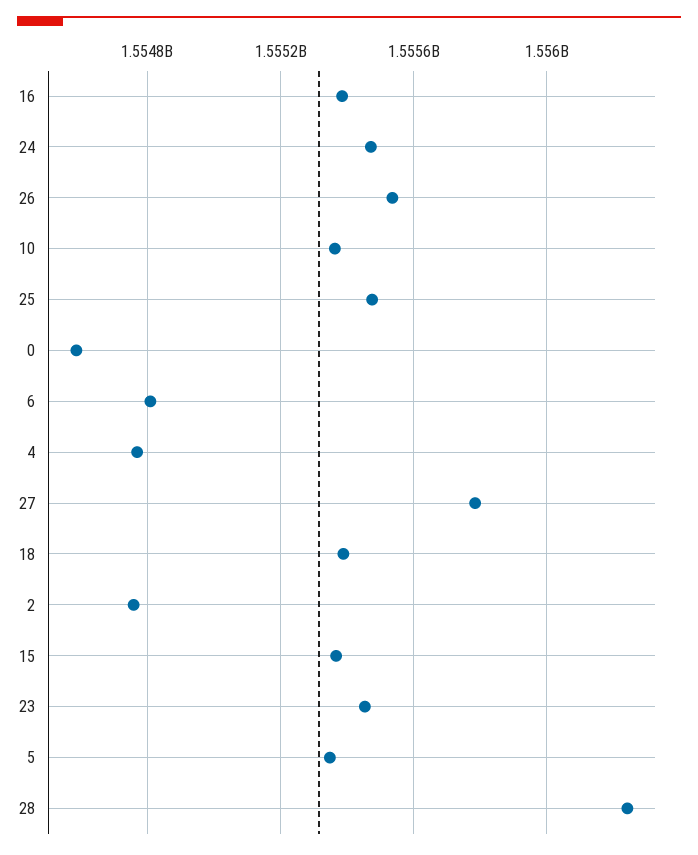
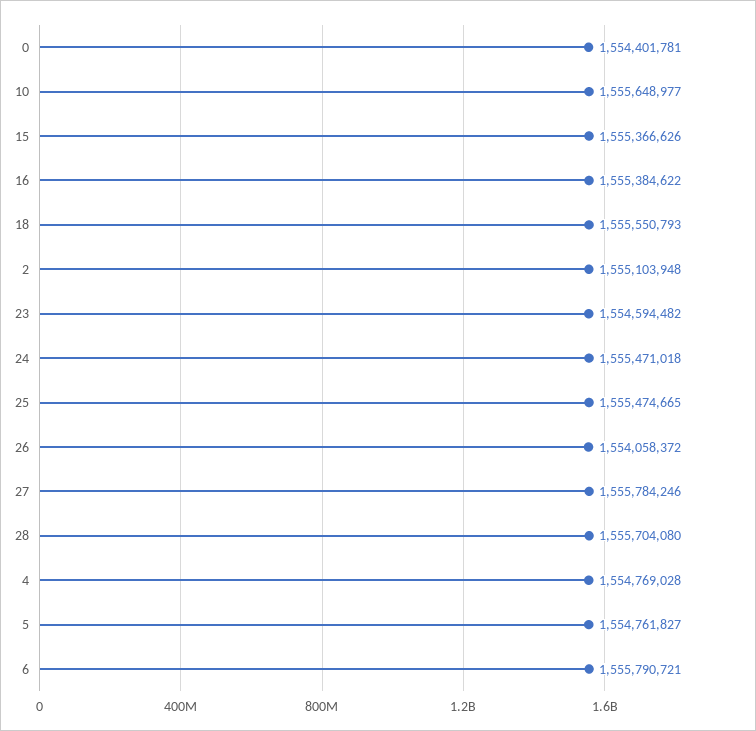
26: 1555550000 -> 1554058372
10: 1555350000 -> 1555648977
0: 1554600000 -> 1554401781
6: 1554800000 -> 1555790721
18: 1555400000 -> 1555550793
2: 1554750000 -> 1555103948
23: 1555450000 -> 1554594482
5: 1555350000 -> 1554761827
28: 1556250000 -> 1555704080

